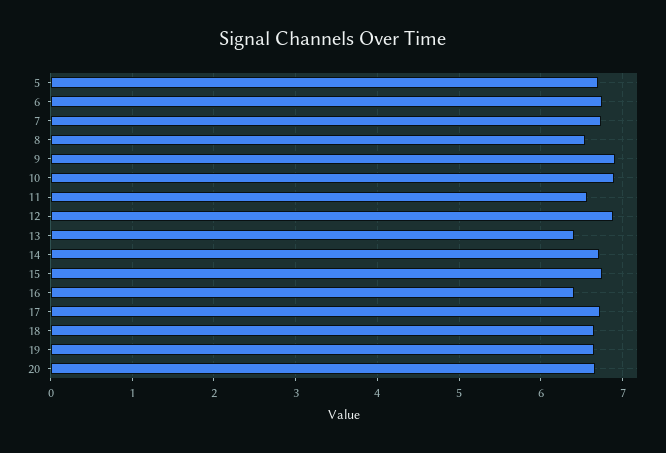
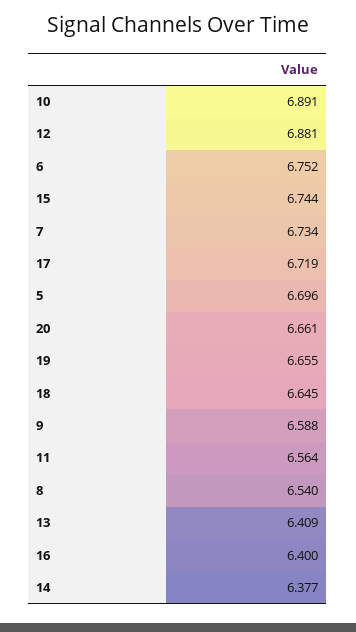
9: 6.9 -> 6.588
14: 6.7 -> 6.377

